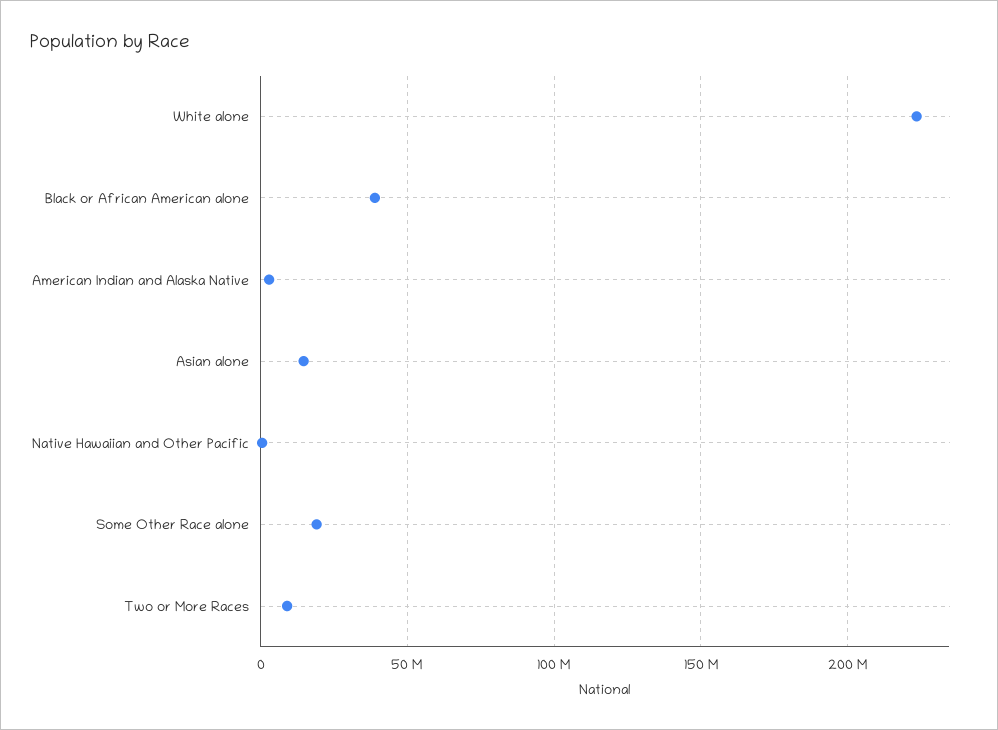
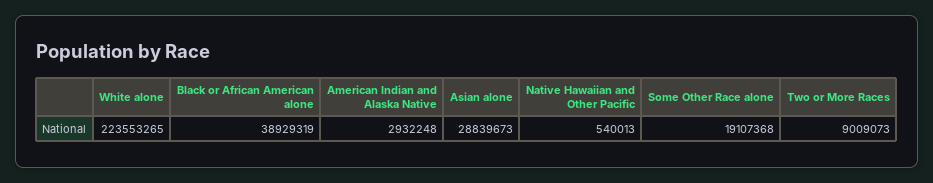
Asian alone: 15000000 -> 28839673

